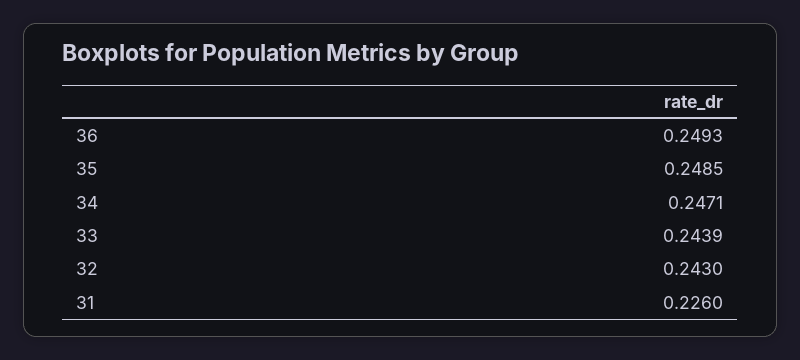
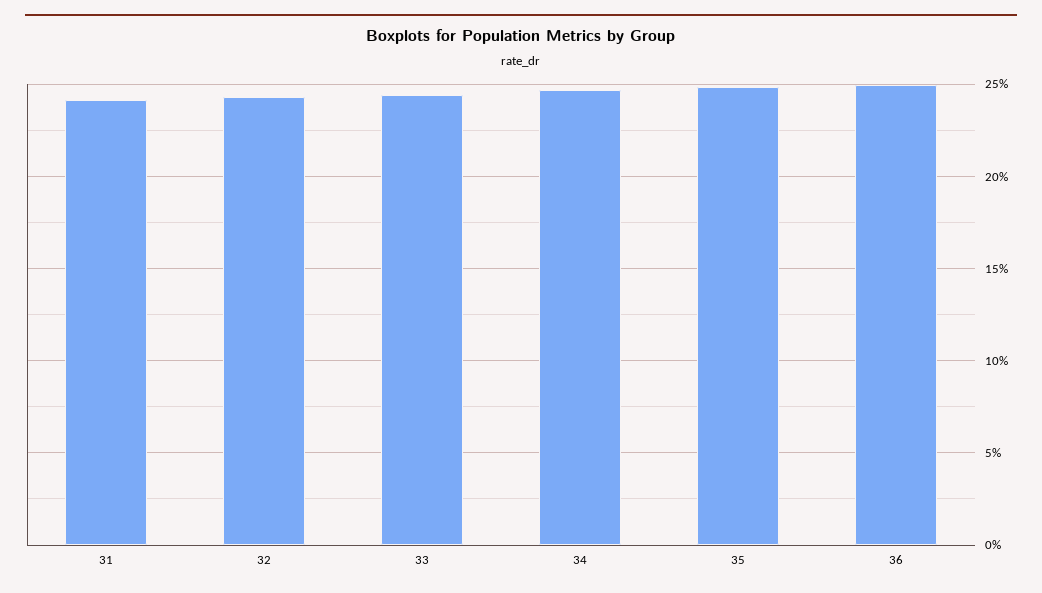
31: 0.226 -> 0.24

